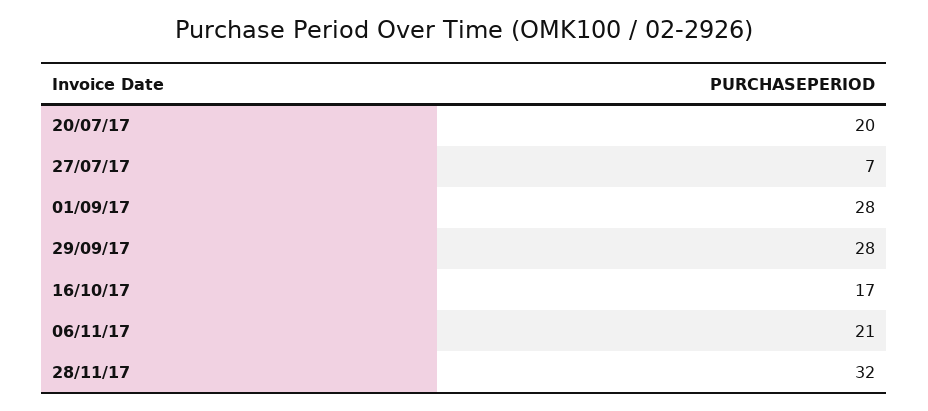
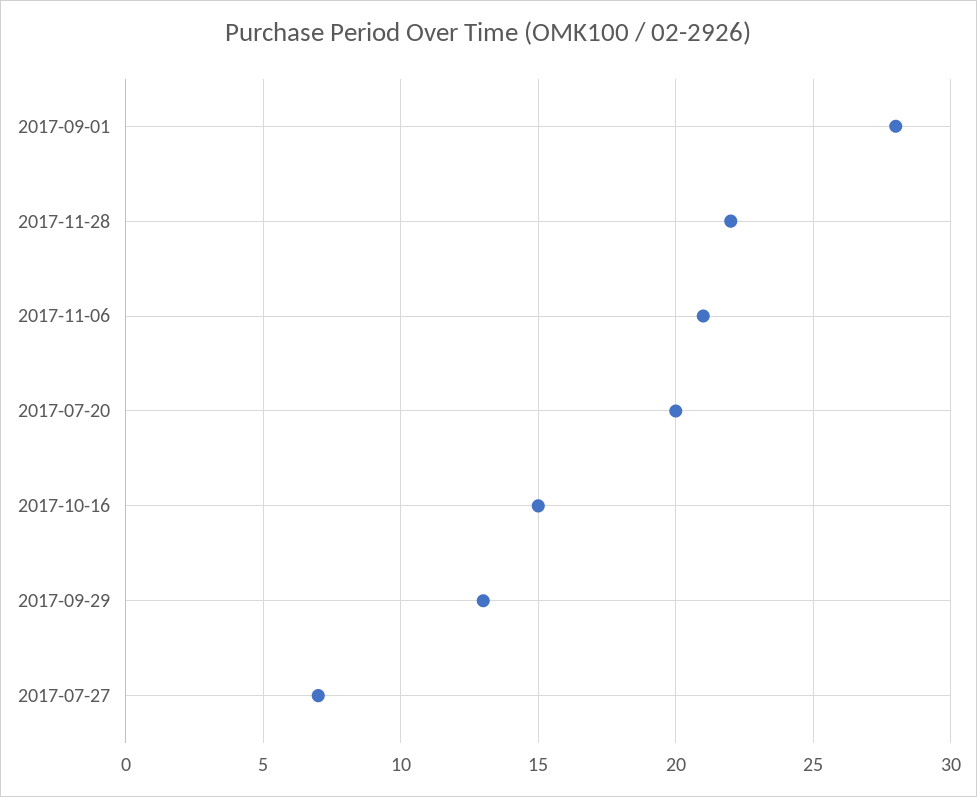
29/09/17: 28 -> 13
16/10/17: 17 -> 15
28/11/17: 32 -> 22

